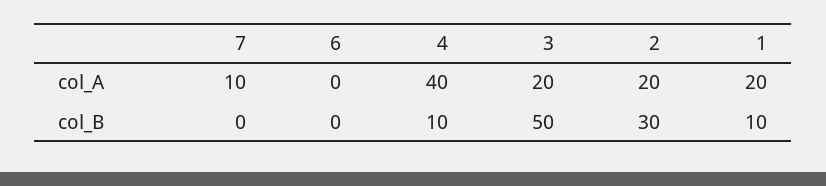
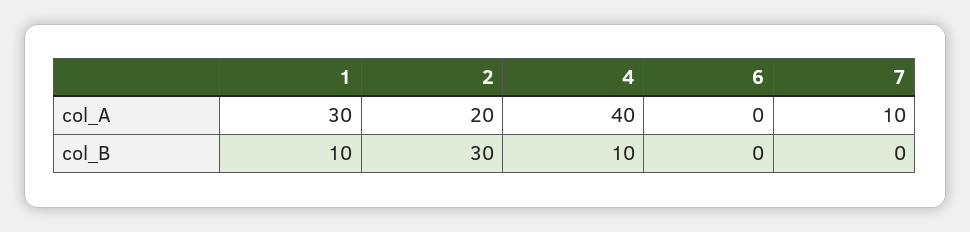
3, col_A: 20 -> none
1, col_A: 20 -> 30
3, col_B: 50 -> none

